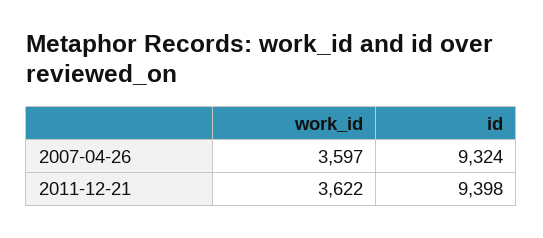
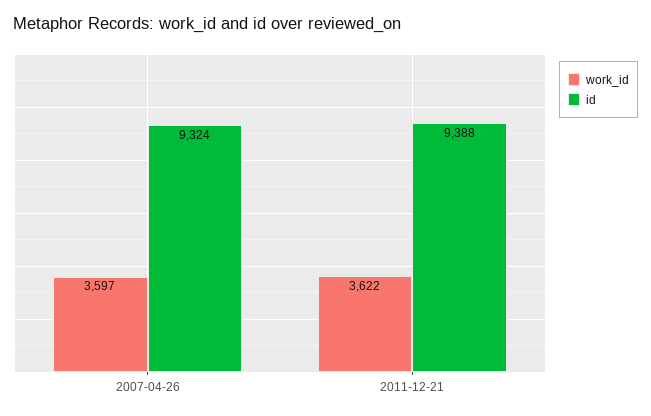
id, 2011-12-21: 9398 -> 9388

